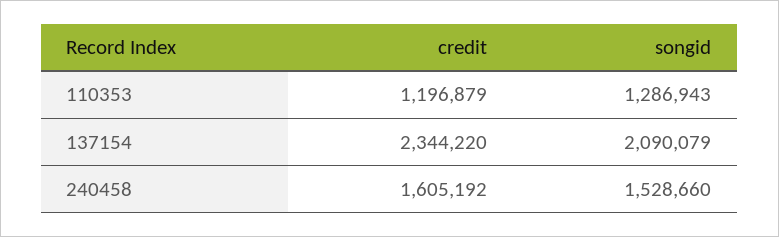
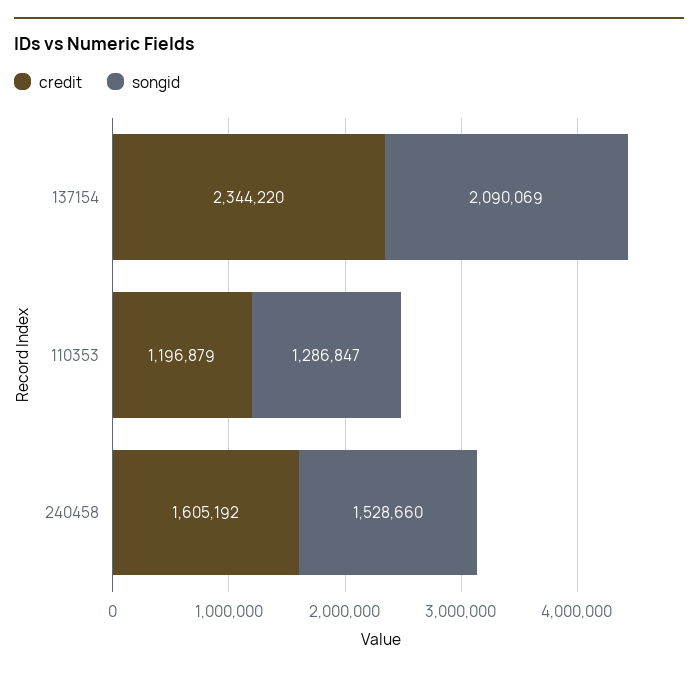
songid, 110353: 1286943 -> 1286847
songid, 137154: 2090079 -> 2090069

